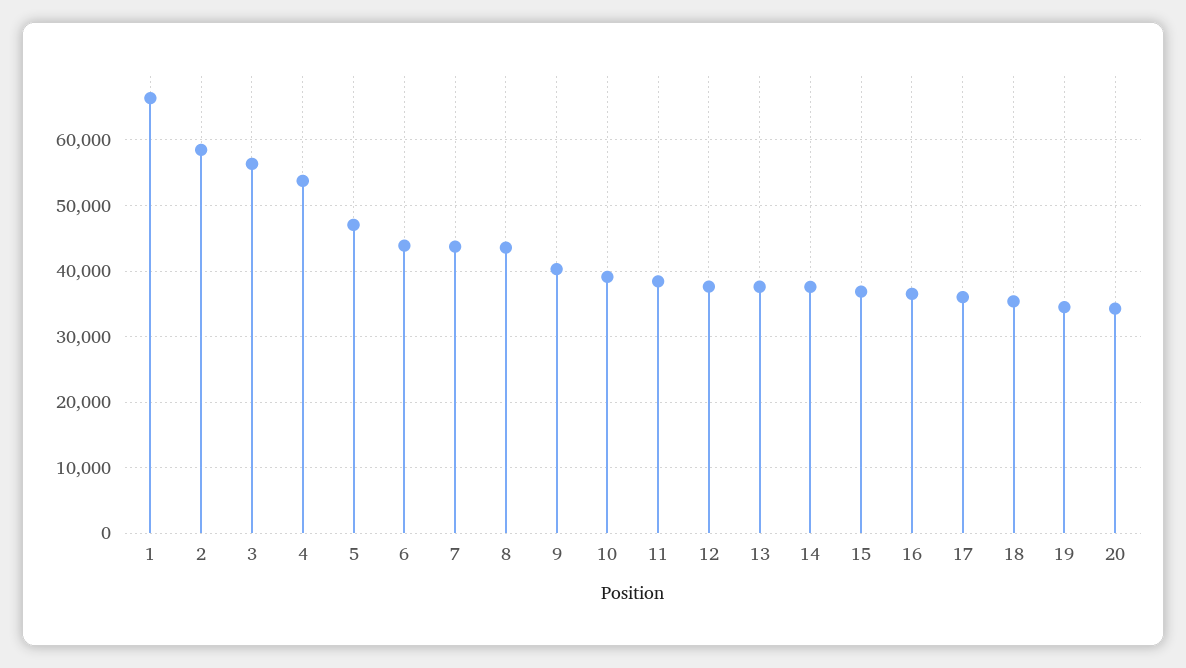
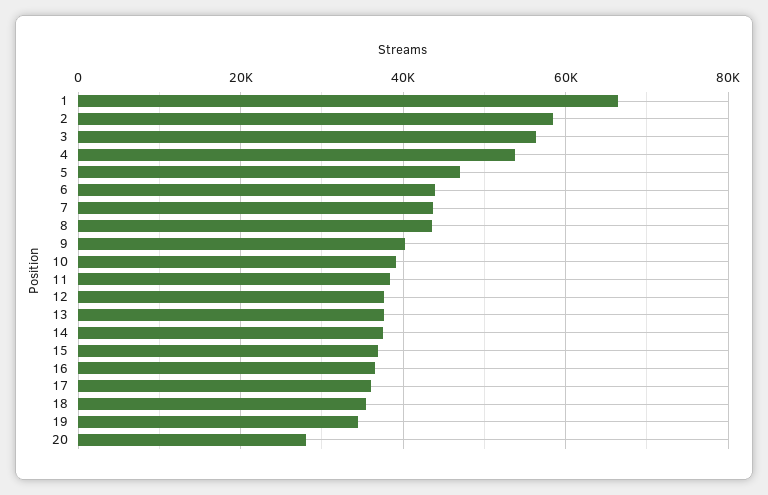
20: 34000 -> 28000

